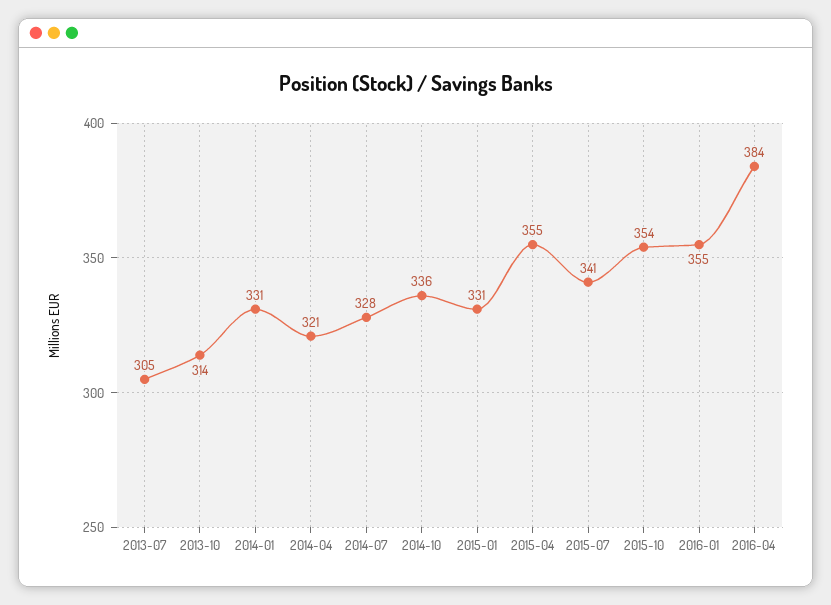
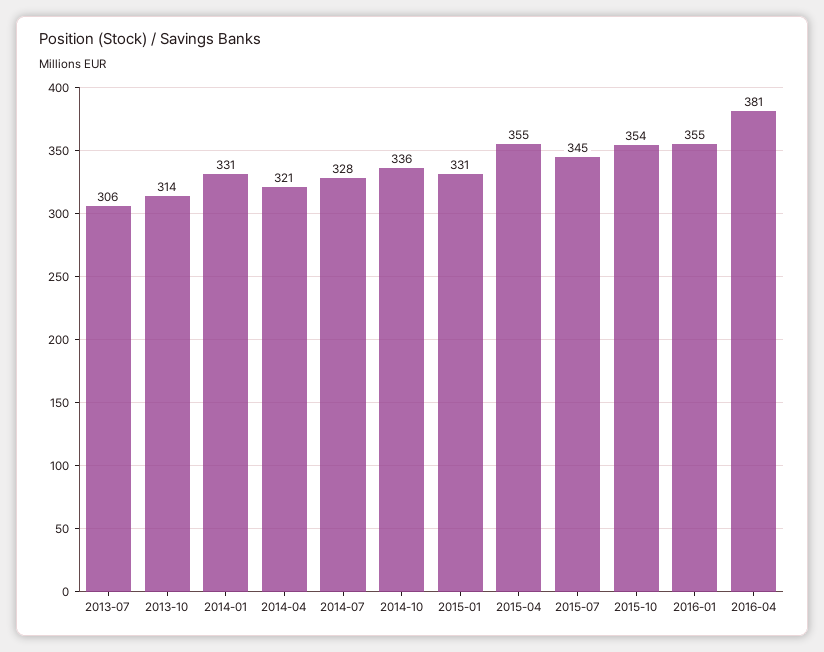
2013-07: 305 -> 306
2015-07: 341 -> 345
2016-04: 384 -> 381

